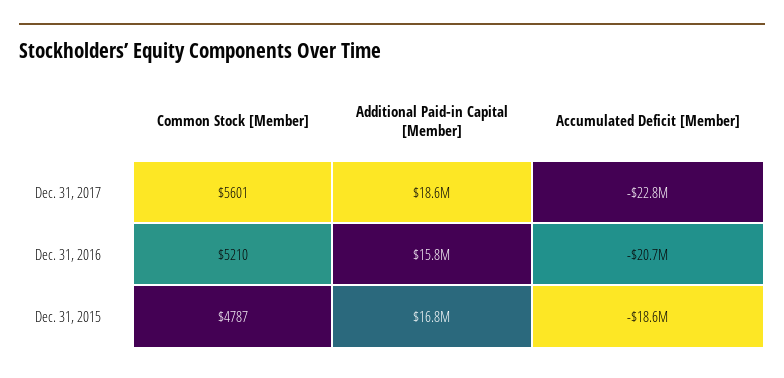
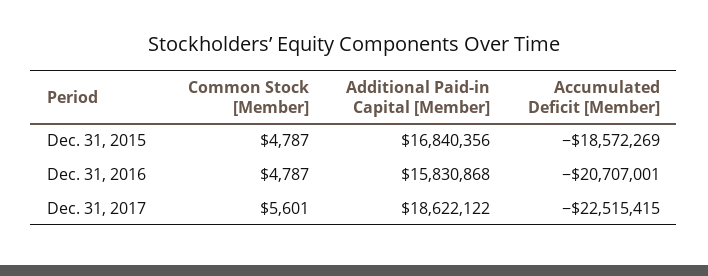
Accumulated Deficit [Member], Dec. 31, 2017: -22800000 -> -22515415
Common Stock [Member], Dec. 31, 2016: 5210 -> 4787

